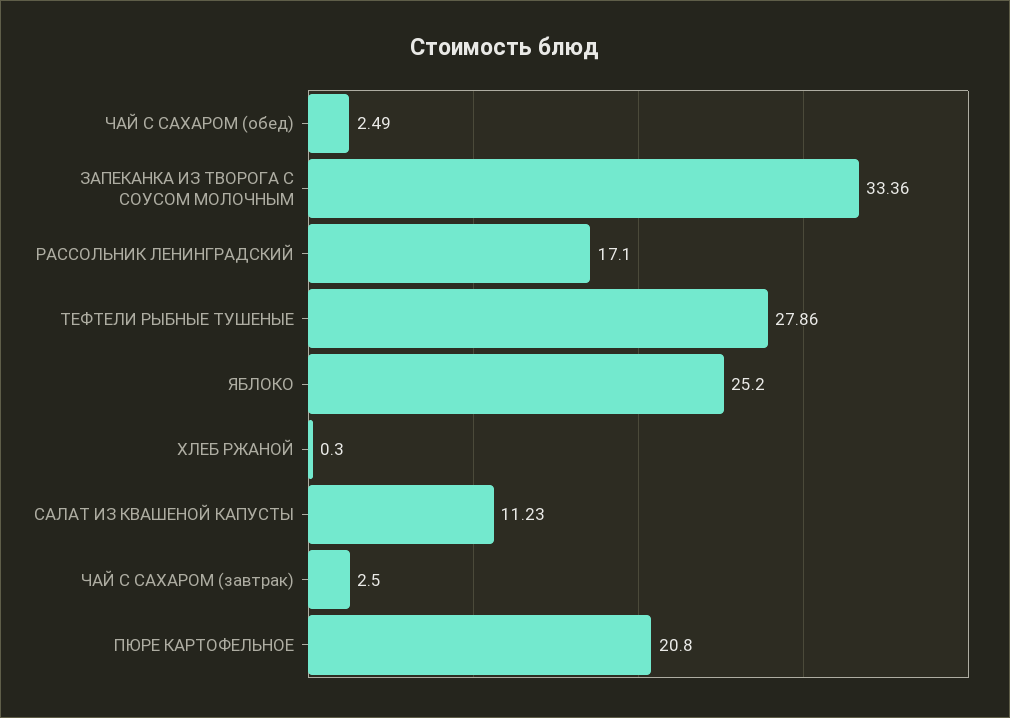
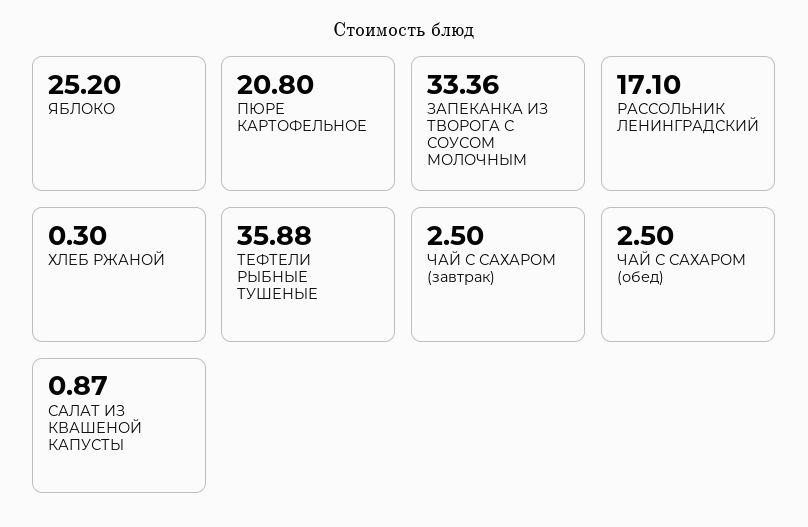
ЧАЙ С САХАРОМ (обед): 2.49 -> 2.5
ТЕФТЕЛИ РЫБНЫЕ ТУШЕНЫЕ: 27.86 -> 35.88
САЛАТ ИЗ КВАШЕНОЙ КАПУСТЫ: 11.23 -> 0.87

